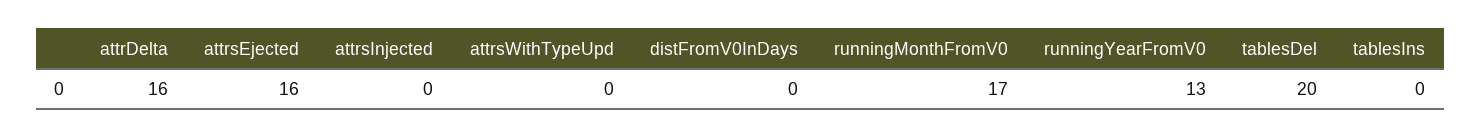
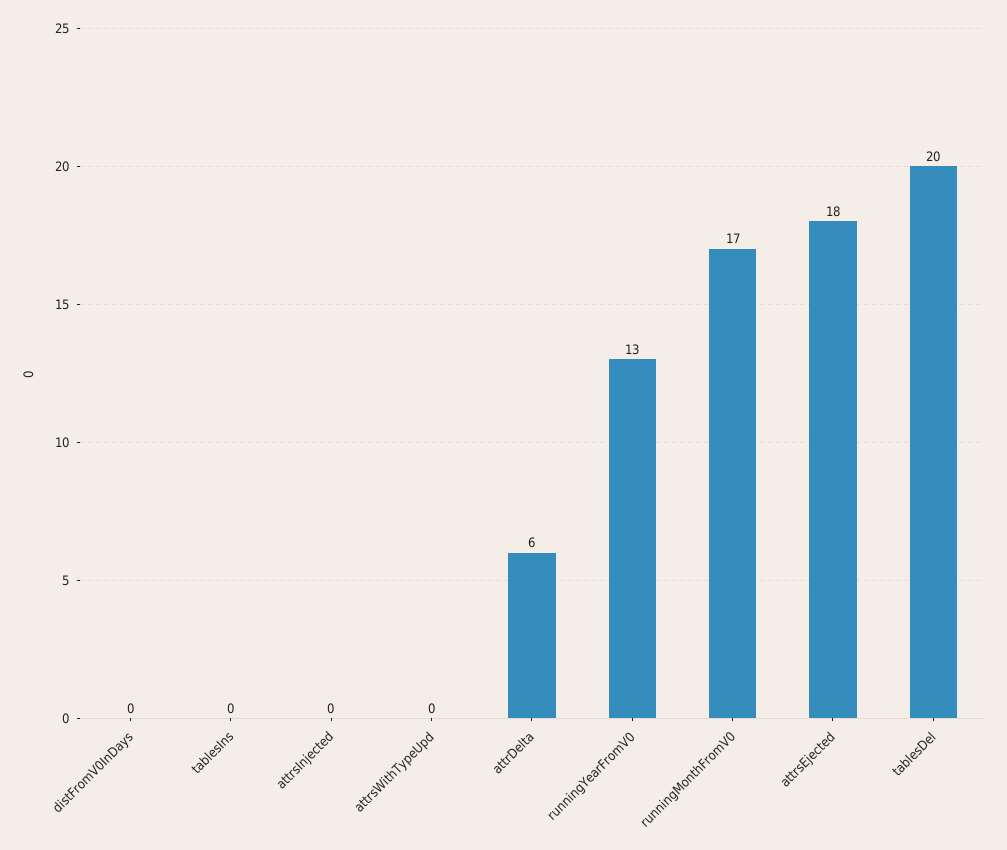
attrDelta: 16 -> 6
attrsEjected: 16 -> 18

